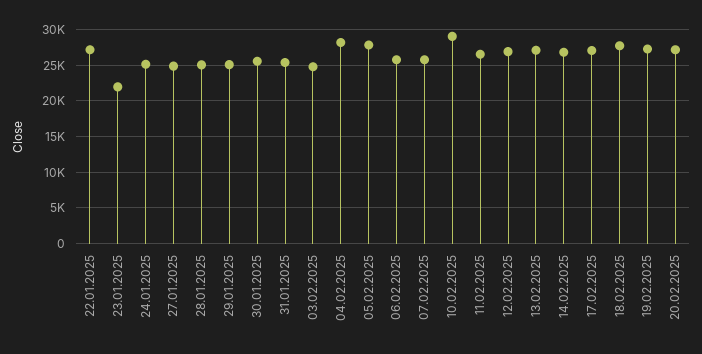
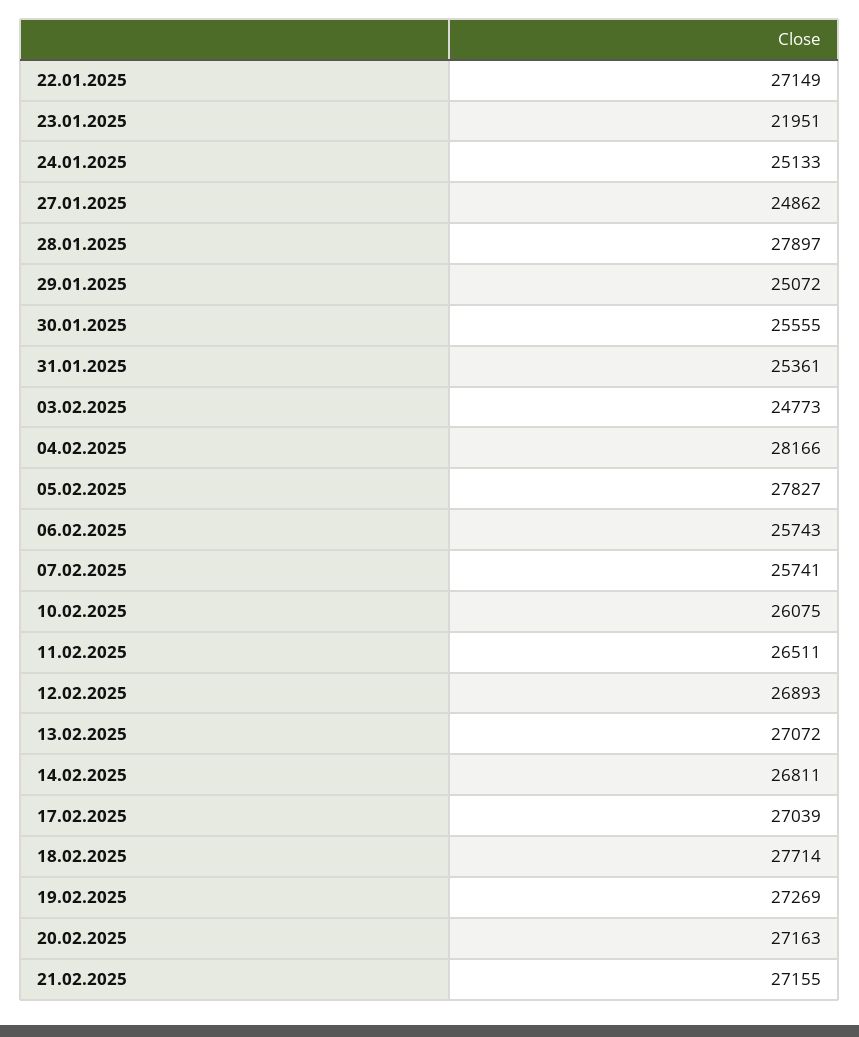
28.01.2025: 25000 -> 27897
10.02.2025: 29000 -> 26075
21.02.2025: none -> 27155

